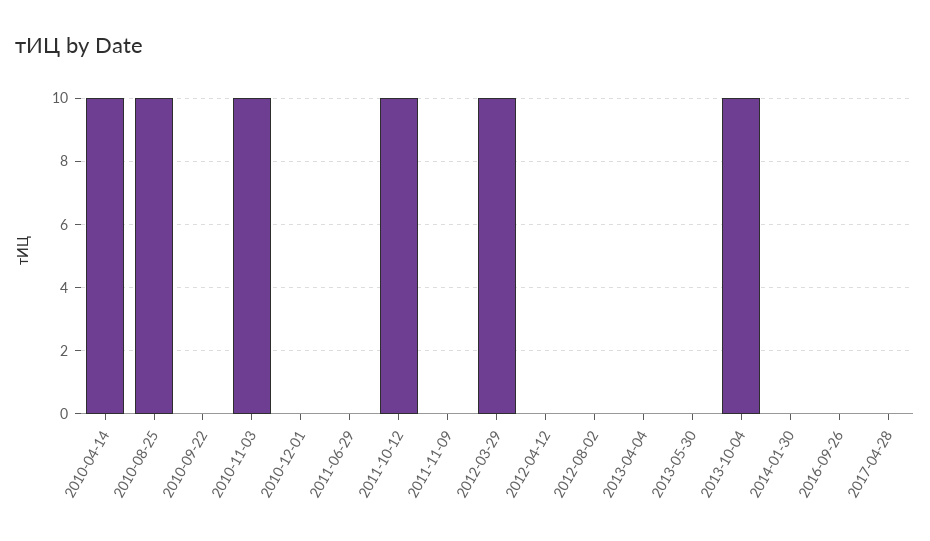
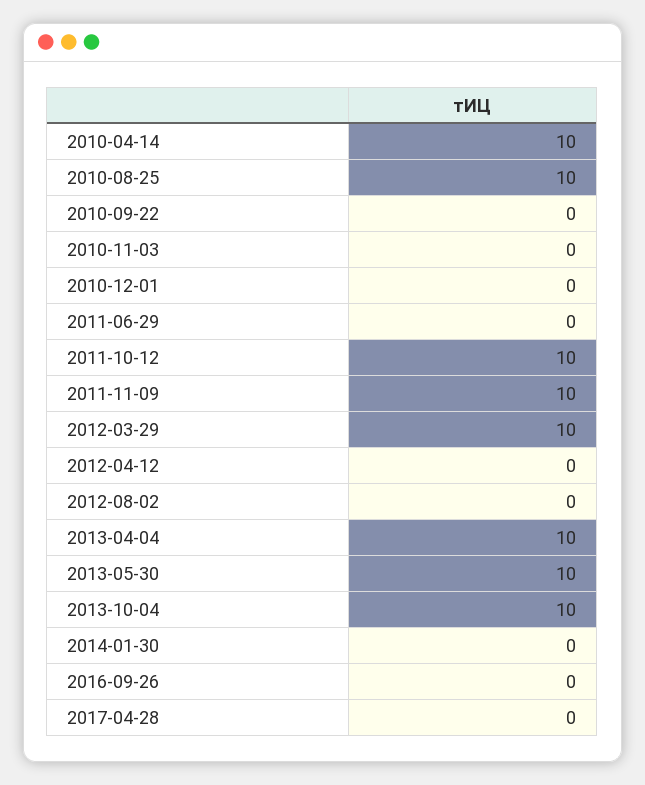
2010-11-03: 10 -> 0
2011-11-09: 0 -> 10
2013-04-04: 0 -> 10
2013-05-30: 0 -> 10

